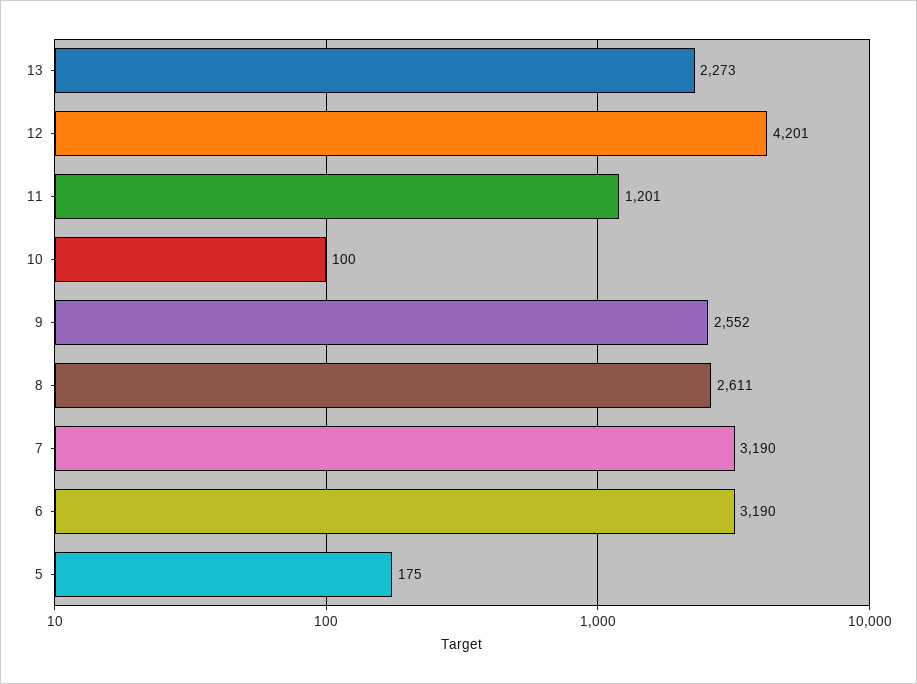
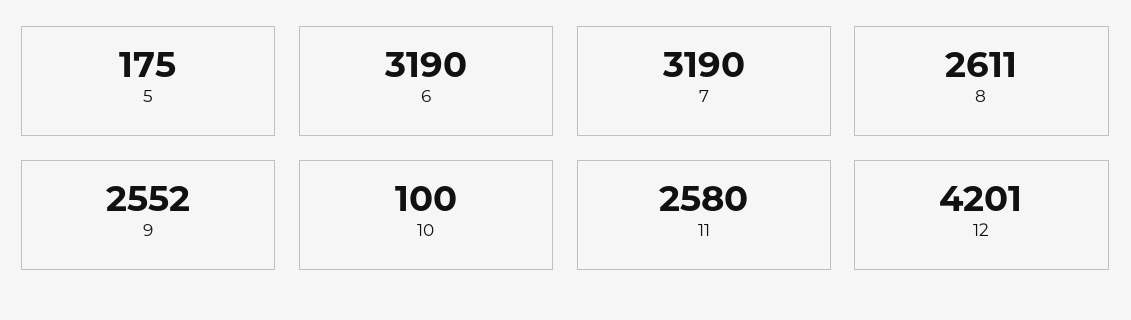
13: 2273 -> none
11: 1201 -> 2580

